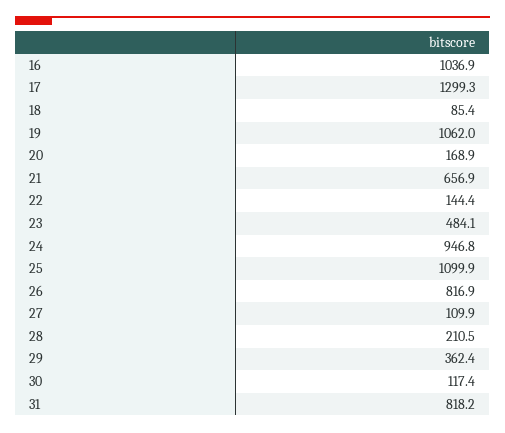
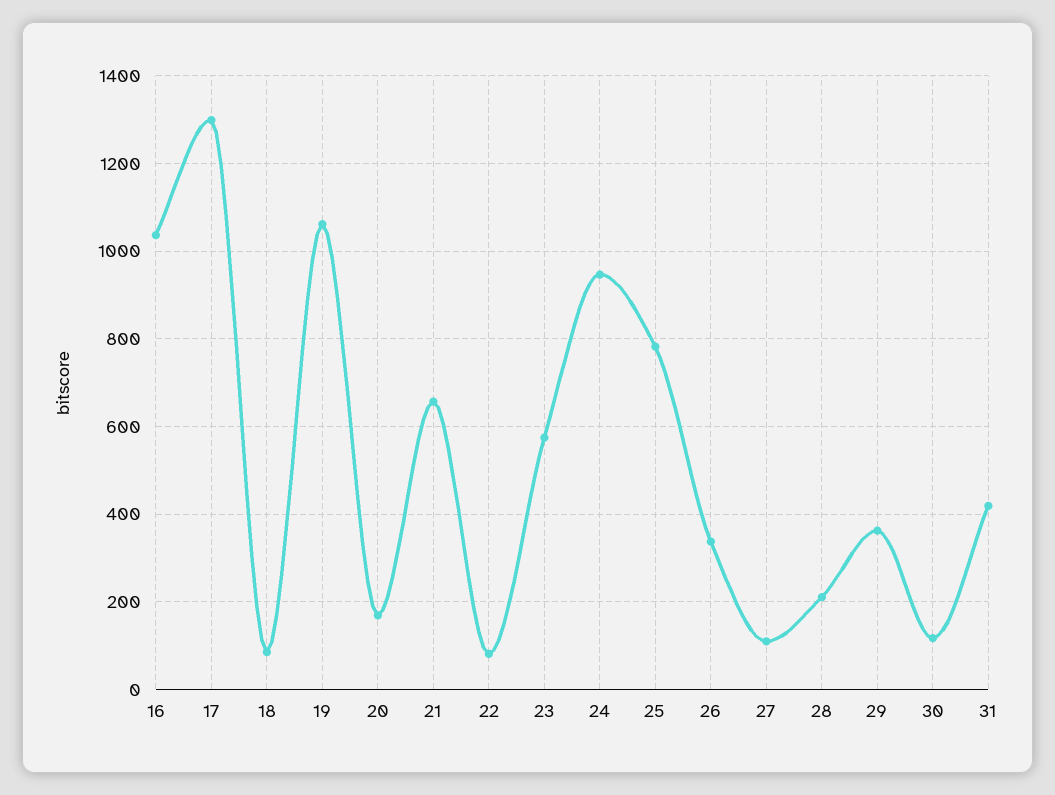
22: 144.4 -> 80
23: 484.1 -> 580
25: 1099.9 -> 780
26: 816.9 -> 340
31: 818.2 -> 420

